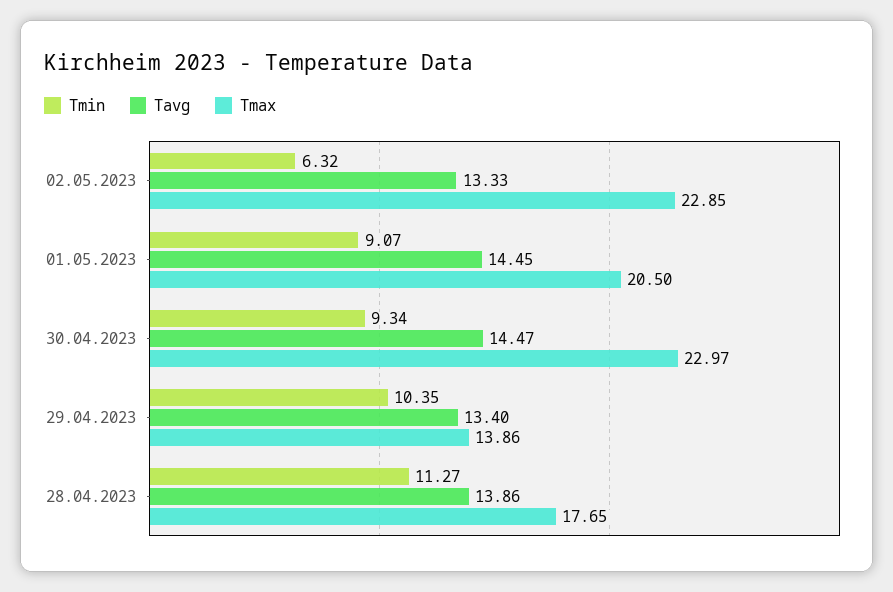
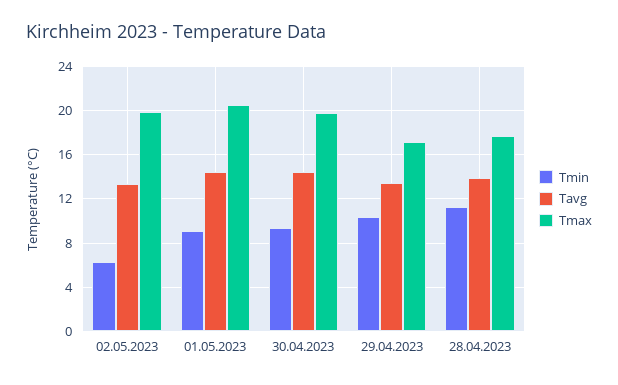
Tmax, 02.05.2023: 22.85 -> 20
Tmax, 30.04.2023: 22.97 -> 20
Tmax, 29.04.2023: 13.86 -> 17

